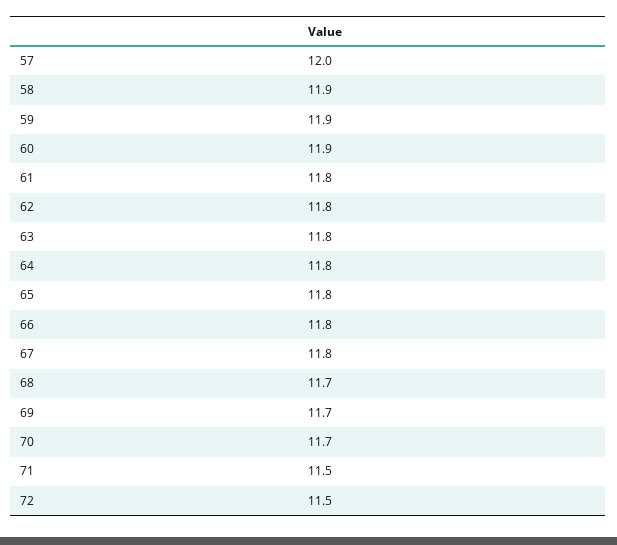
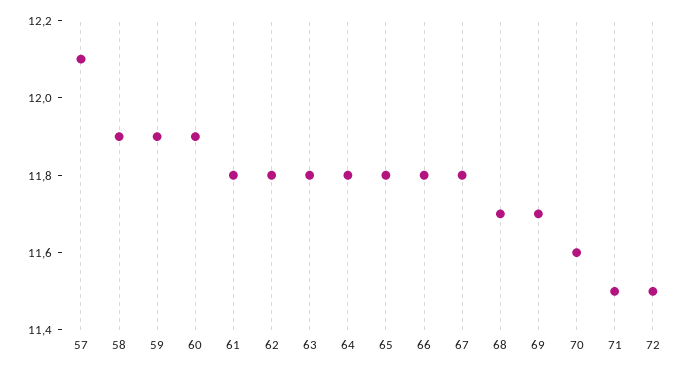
57: 12 -> 12.1
70: 11.7 -> 11.6

